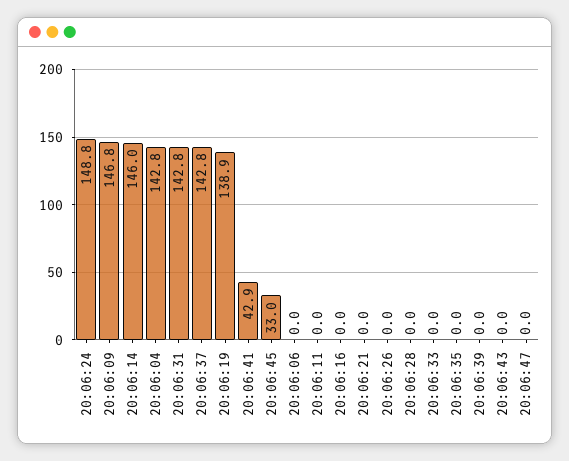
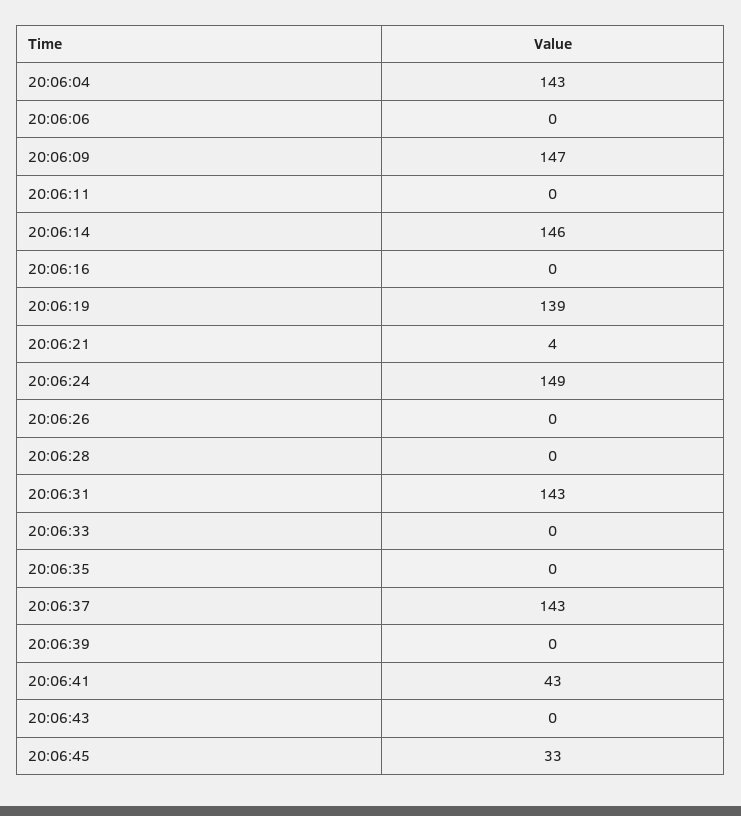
20:06:21: 0 -> 4
20:06:47: 0 -> none

